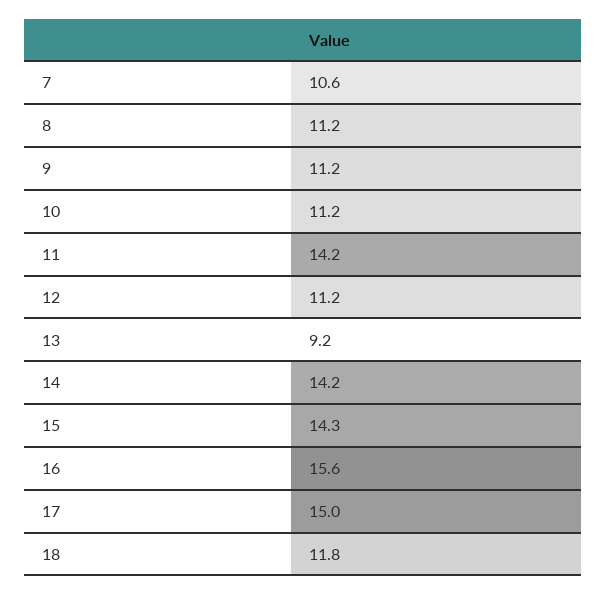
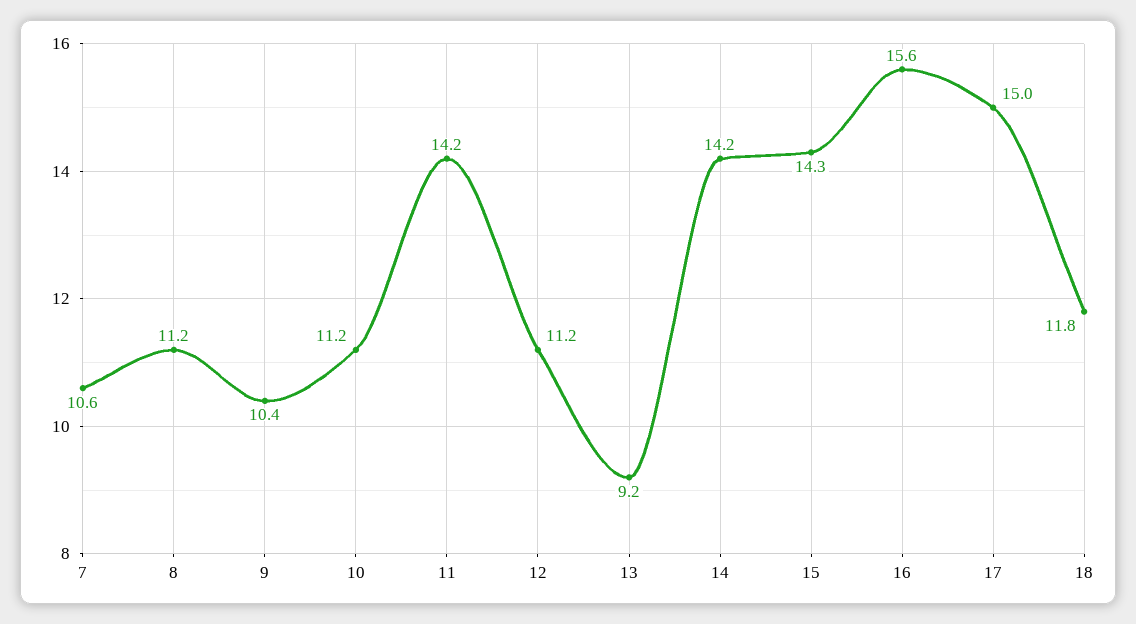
9: 11.2 -> 10.4

